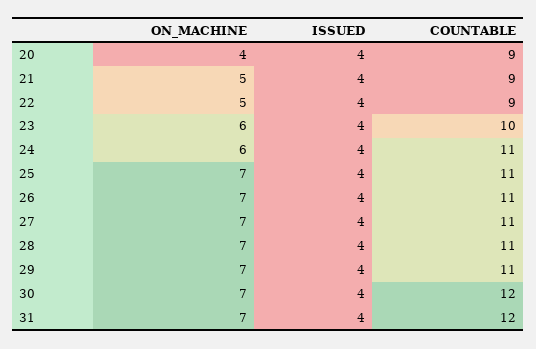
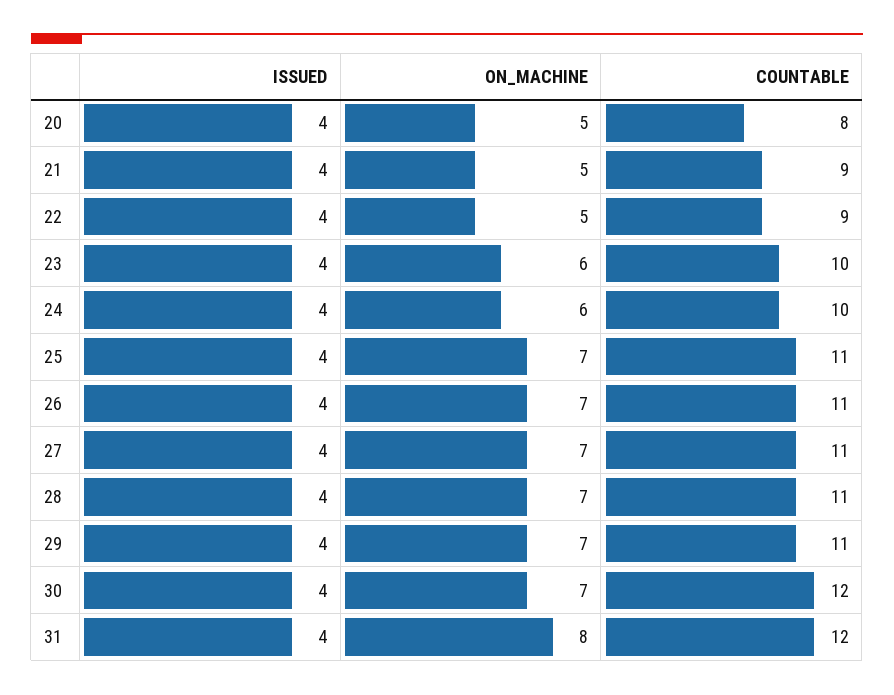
ON_MACHINE, 20: 4 -> 5
COUNTABLE, 20: 9 -> 8
COUNTABLE, 24: 11 -> 10
ON_MACHINE, 31: 7 -> 8

